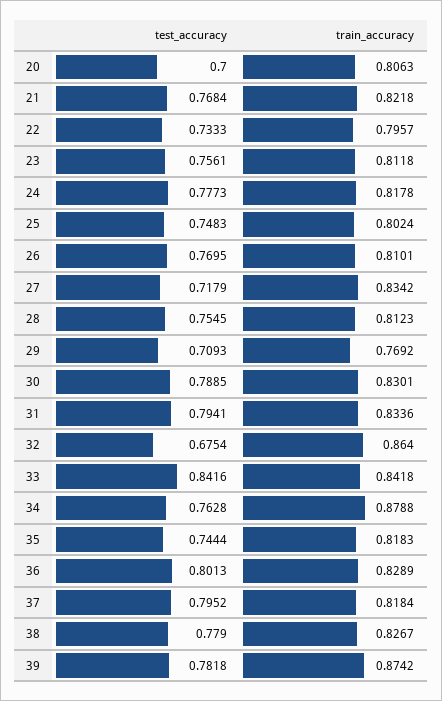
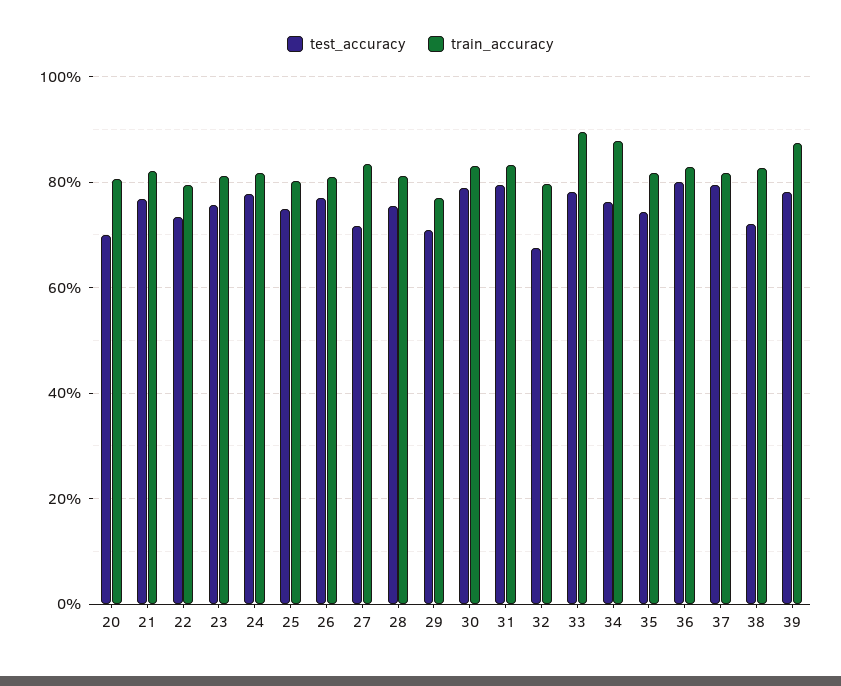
train_accuracy, 32: 0.864 -> 0.8
test_accuracy, 33: 0.8416 -> 0.78
train_accuracy, 33: 0.8418 -> 0.9
test_accuracy, 38: 0.779 -> 0.72

